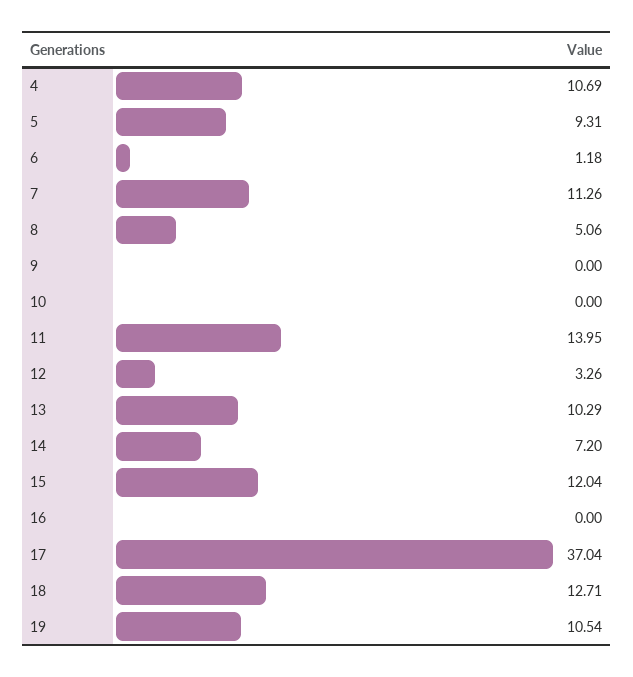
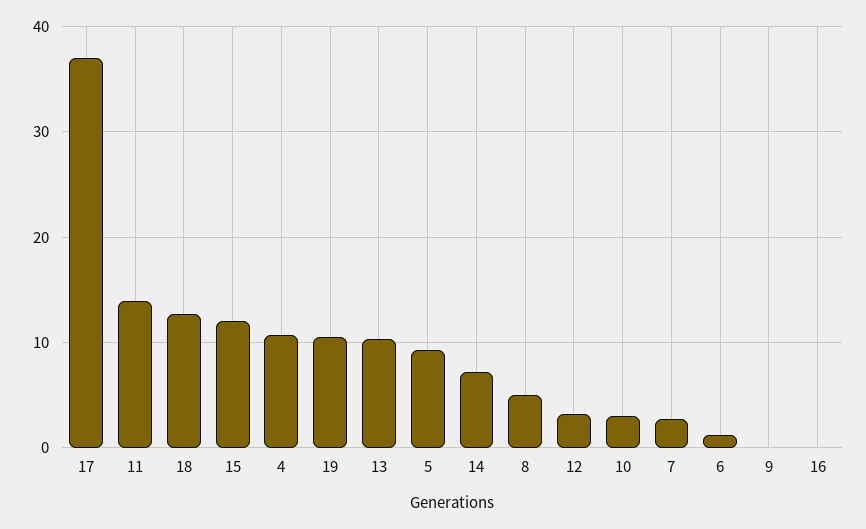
7: 11.26 -> 3
10: 0 -> 3

